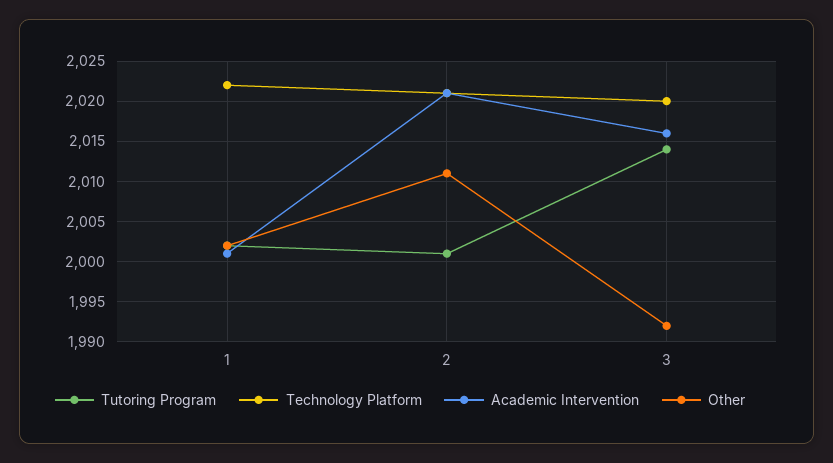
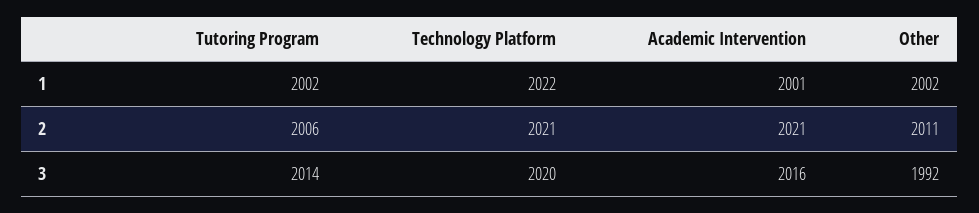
Tutoring Program, 2: 2001 -> 2006

